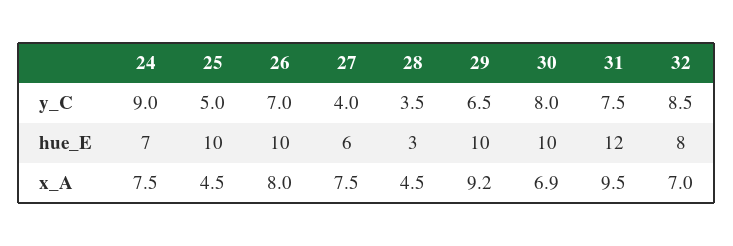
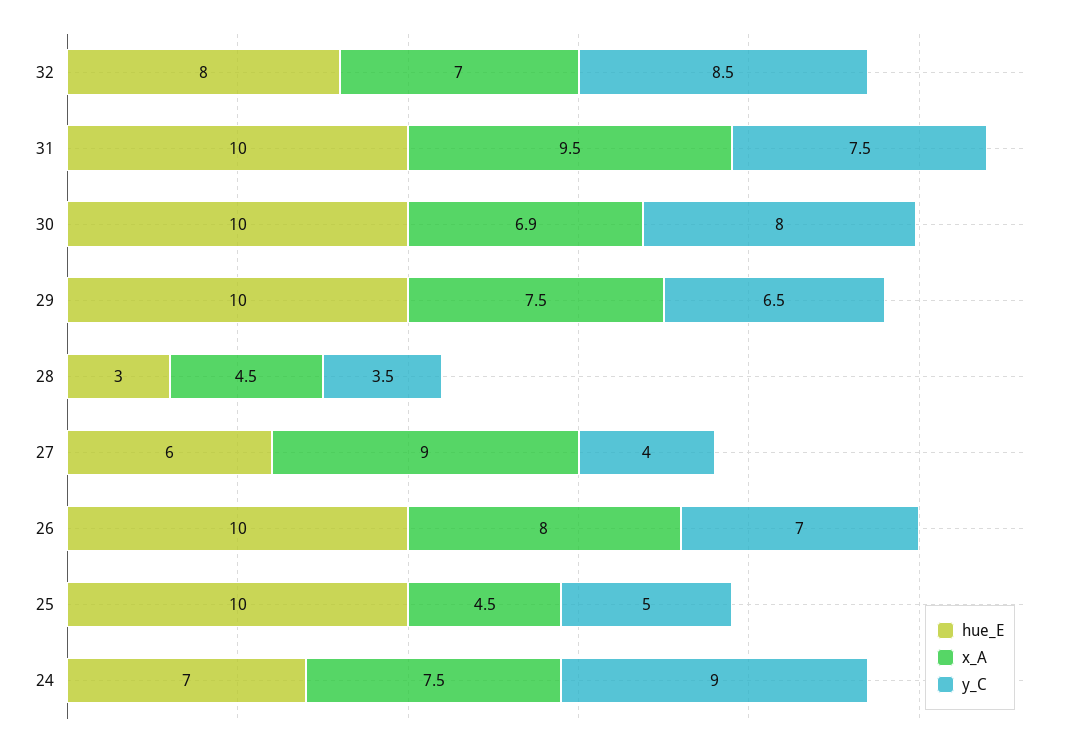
hue_E, 31: 12 -> 10
x_A, 27: 7.5 -> 9
x_A, 29: 9.2 -> 7.5

